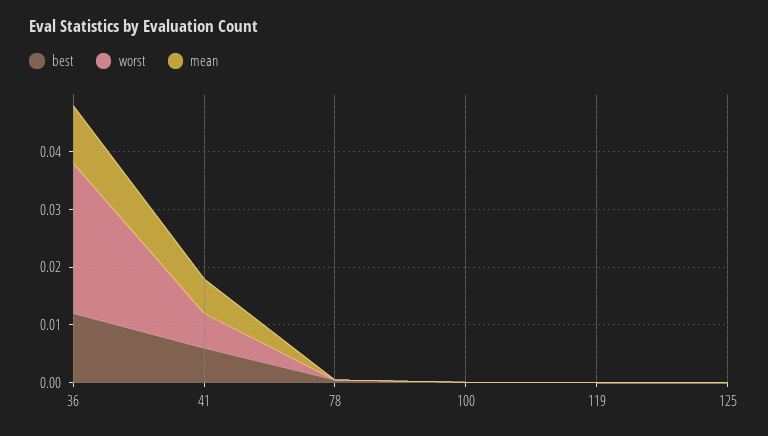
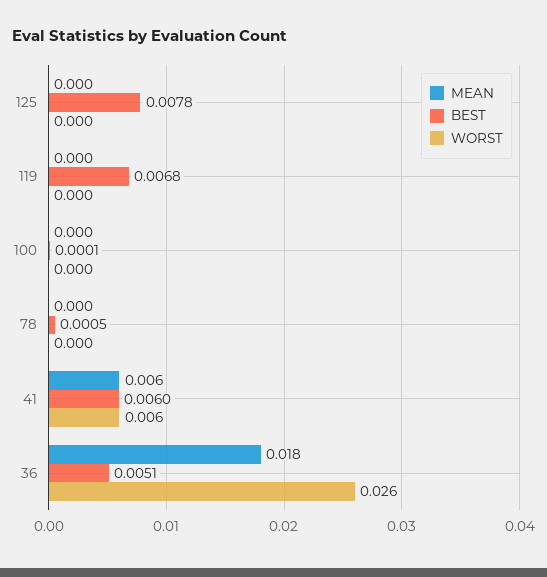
best, 36: 0.012 -> 0.0051
mean, 36: 0.01 -> 0.018
best, 119: 0 -> 0.0068
best, 125: 0 -> 0.0078

